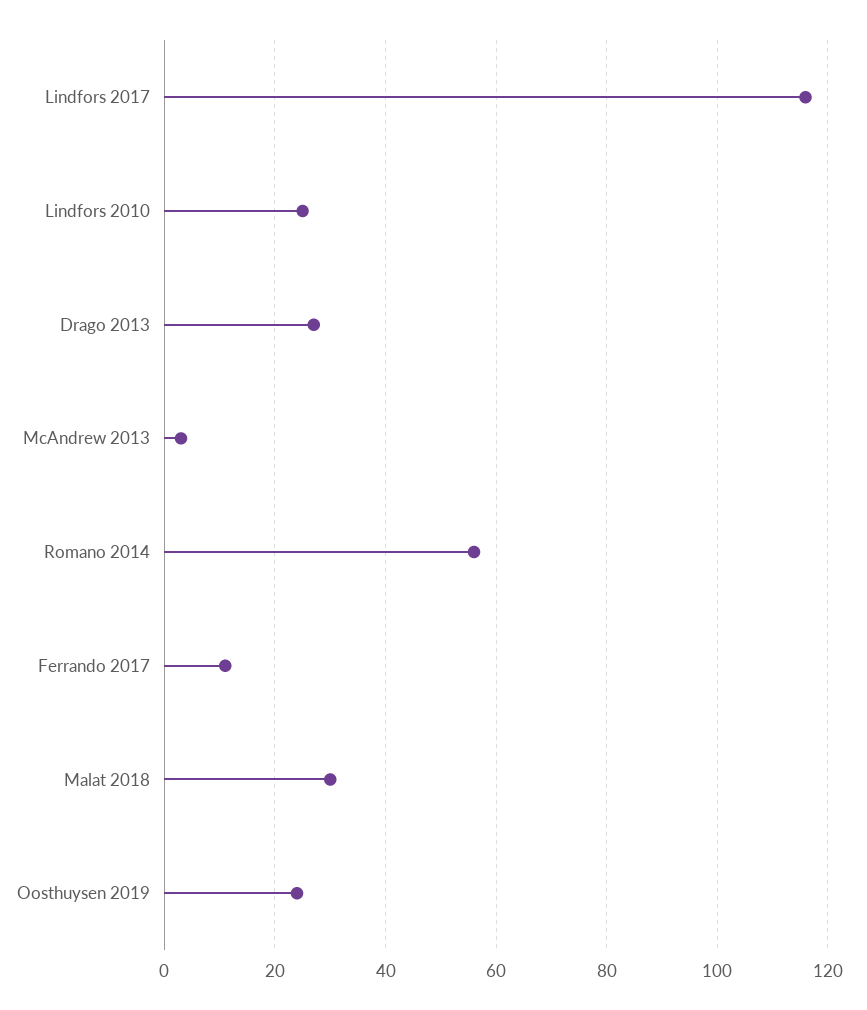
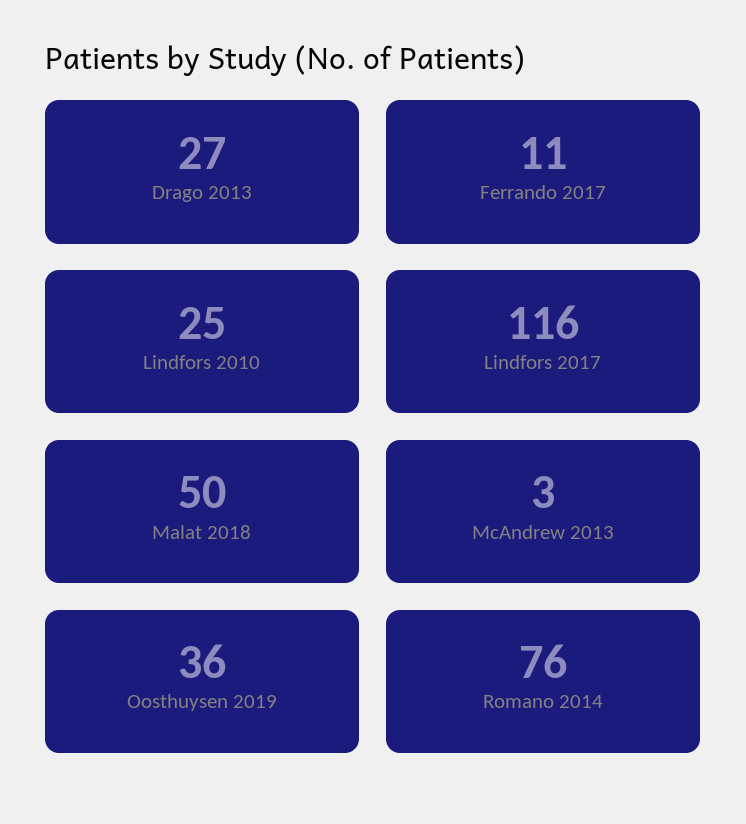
Romano 2014: 55 -> 76
Malat 2018: 30 -> 50
Oosthuysen 2019: 25 -> 36

